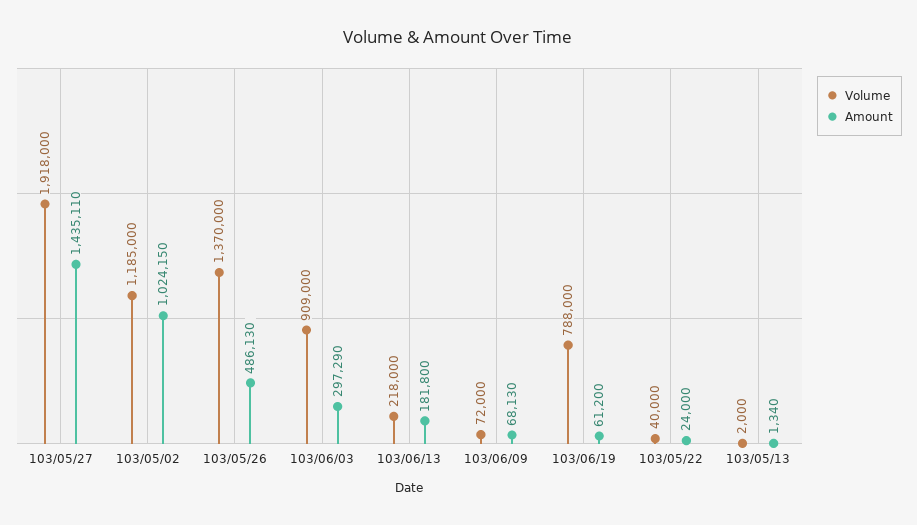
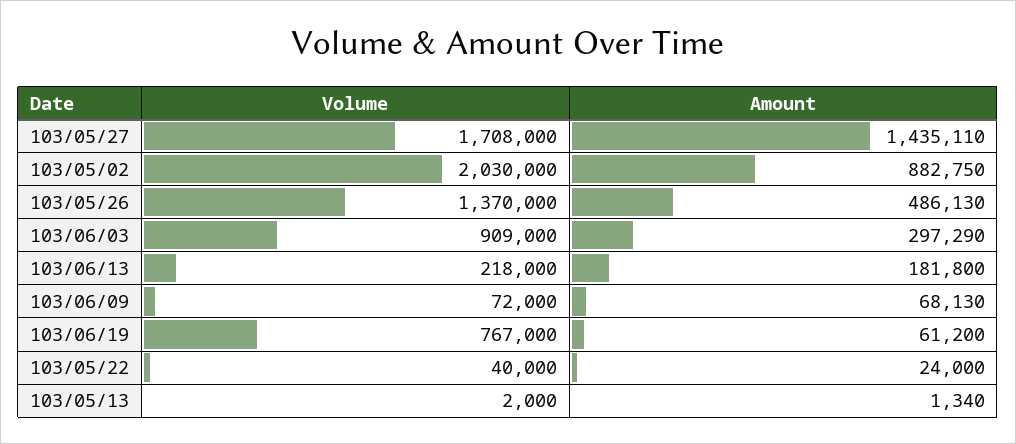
Volume, 103/05/27: 1918000 -> 1708000
Volume, 103/05/02: 1185000 -> 2030000
Amount, 103/05/02: 1024150 -> 882750
Volume, 103/06/19: 788000 -> 767000

